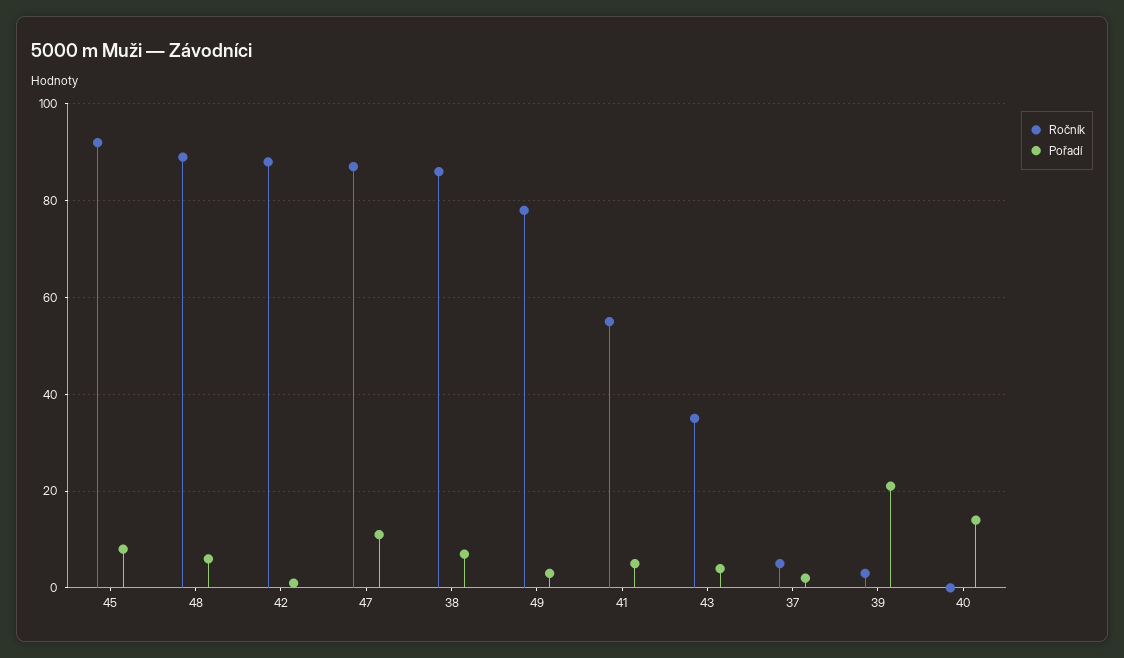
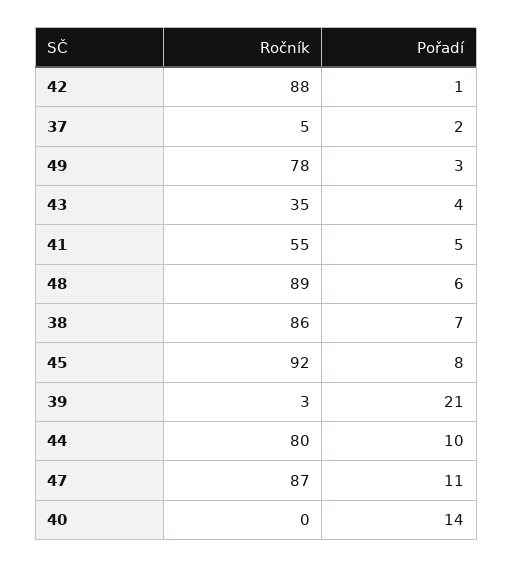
Ročník, 44: none -> 80
Pořadí, 44: none -> 10

